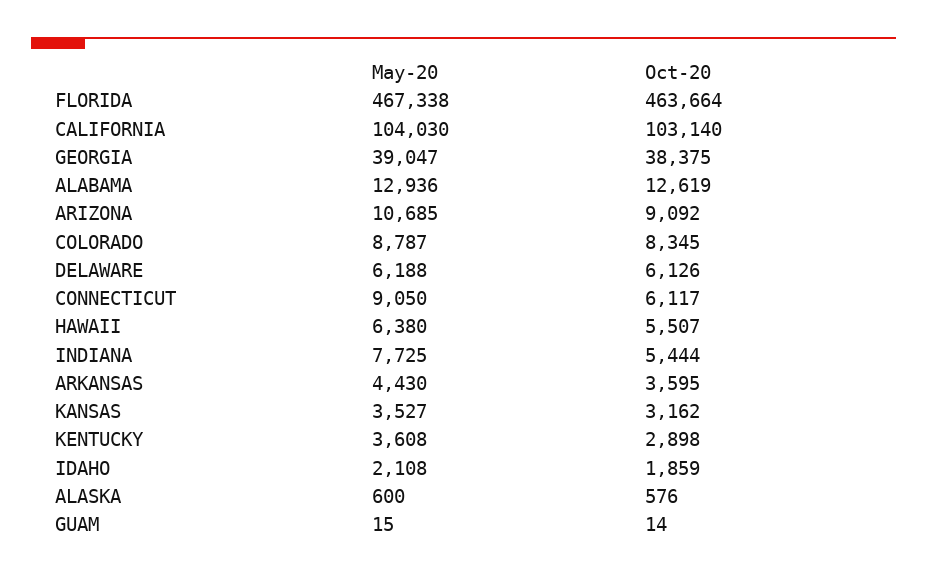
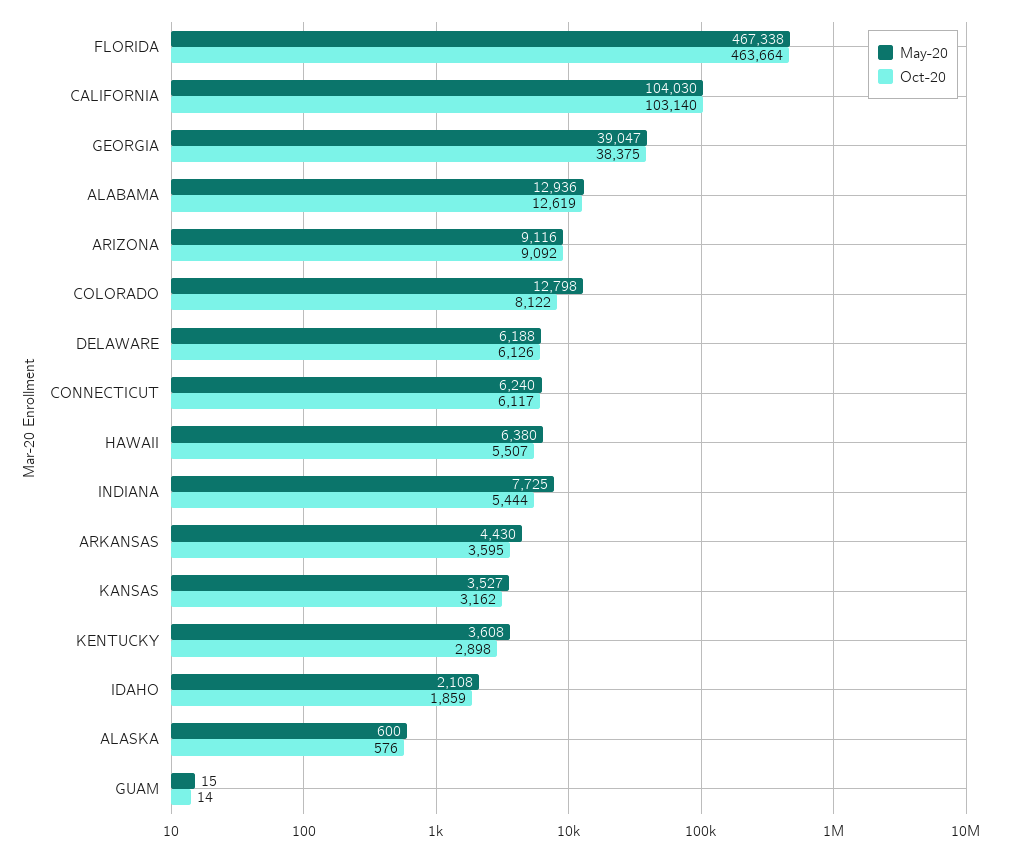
May-20, ARIZONA: 10685 -> 9116
May-20, COLORADO: 8787 -> 12798
Oct-20, COLORADO: 8345 -> 8122
May-20, CONNECTICUT: 9050 -> 6240

